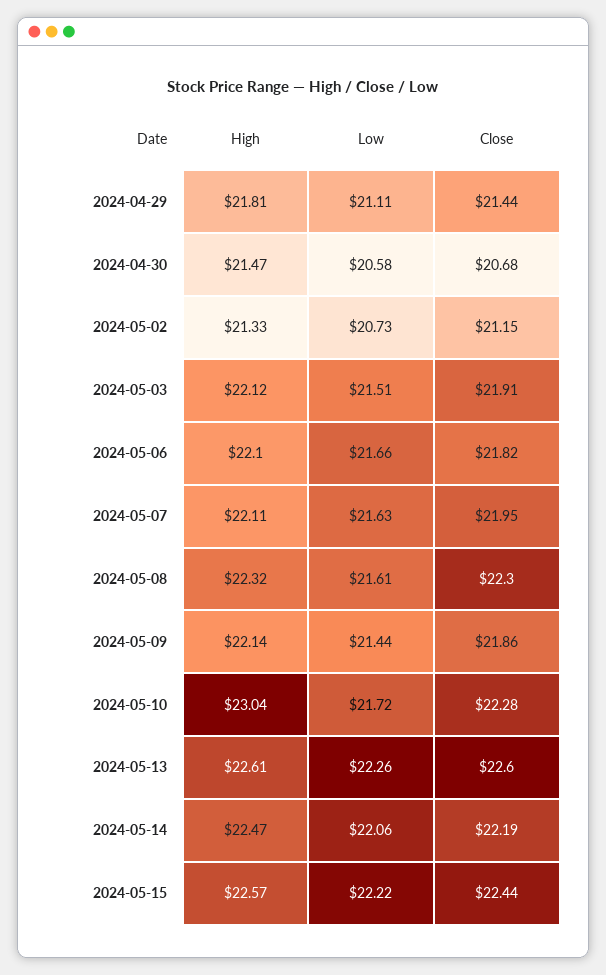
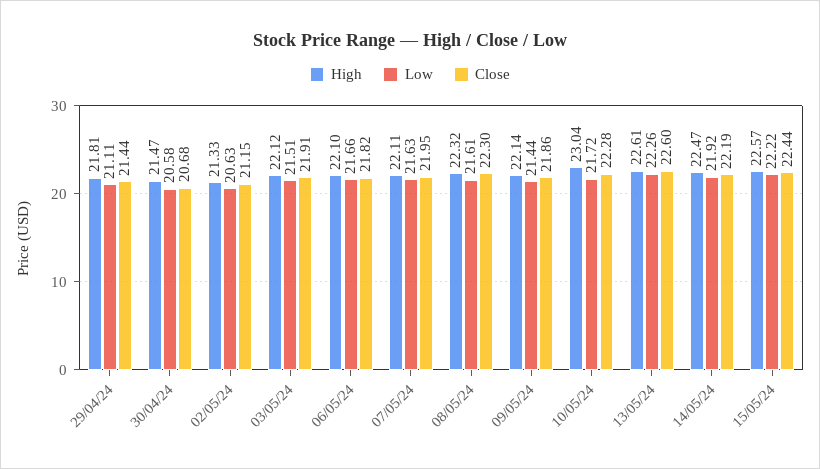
Low, 2024-05-02: 20.73 -> 20.63
Low, 2024-05-14: 22.06 -> 21.92

